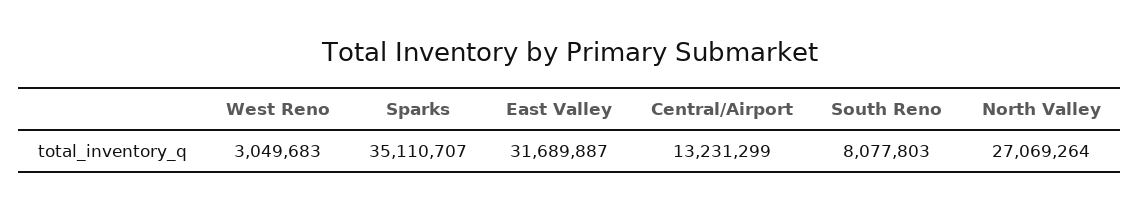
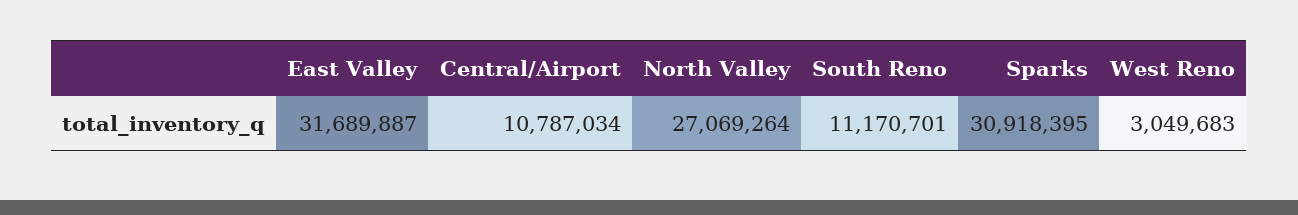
Sparks: 35110707 -> 30918395
Central/Airport: 13231299 -> 10787034
South Reno: 8077803 -> 11170701

